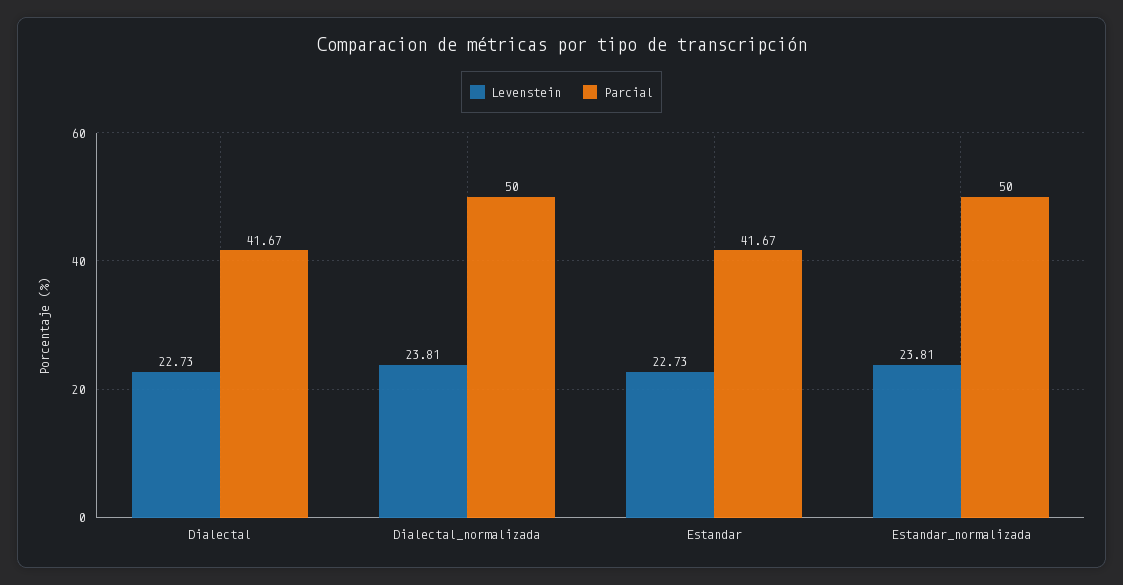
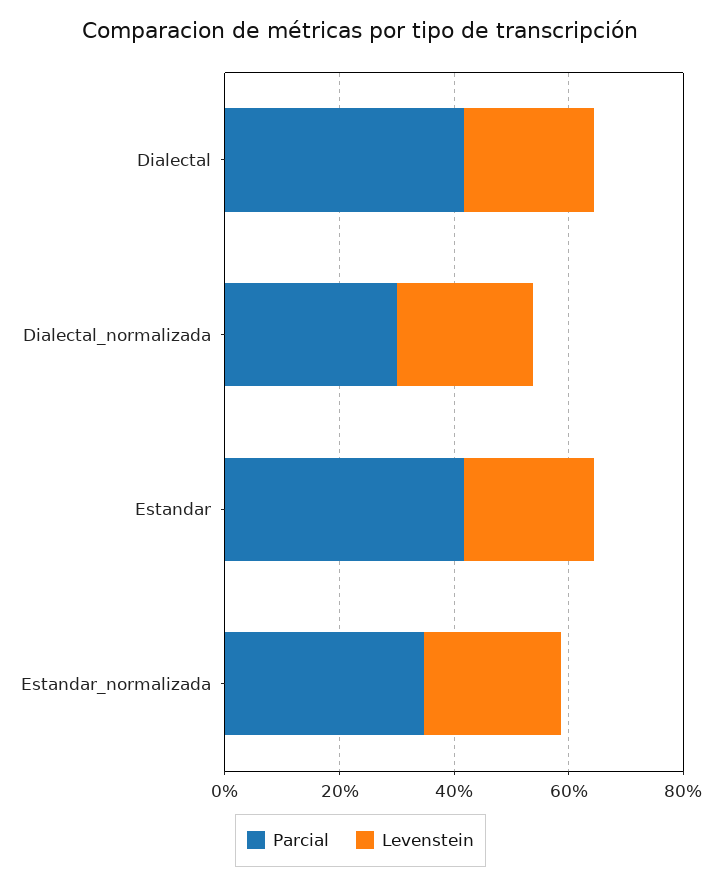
Parcial, Dialectal_normalizada: 50 -> 30
Parcial, Estandar_normalizada: 50 -> 35

